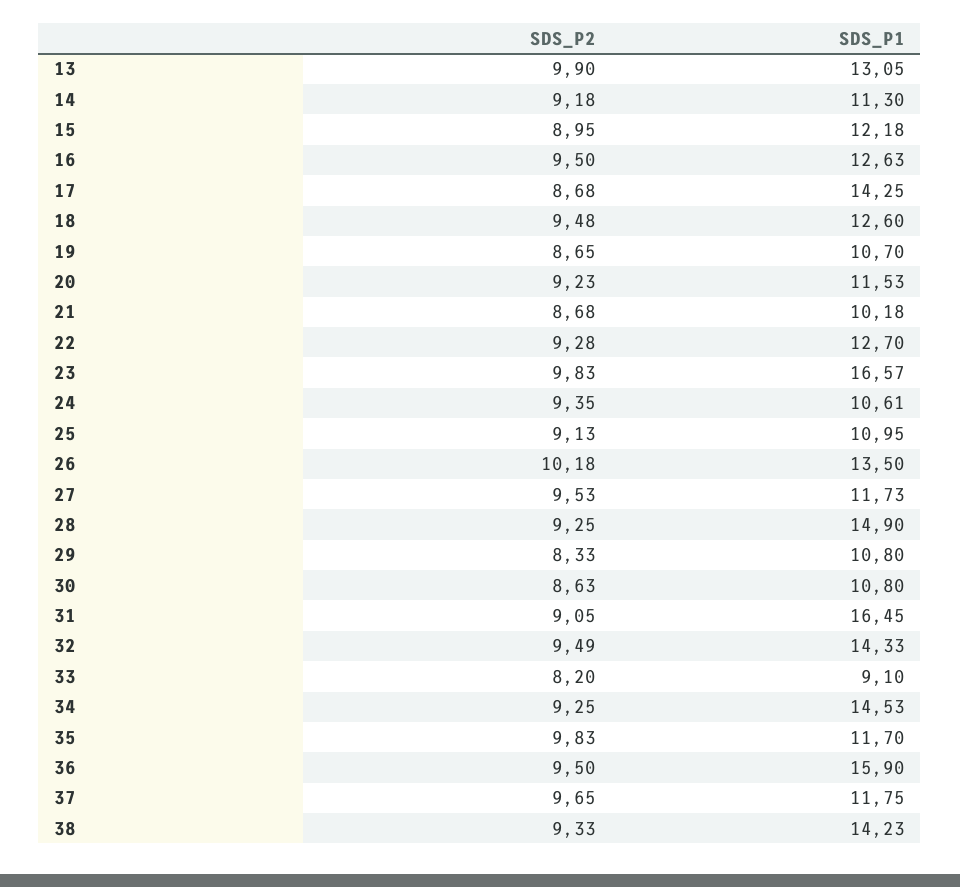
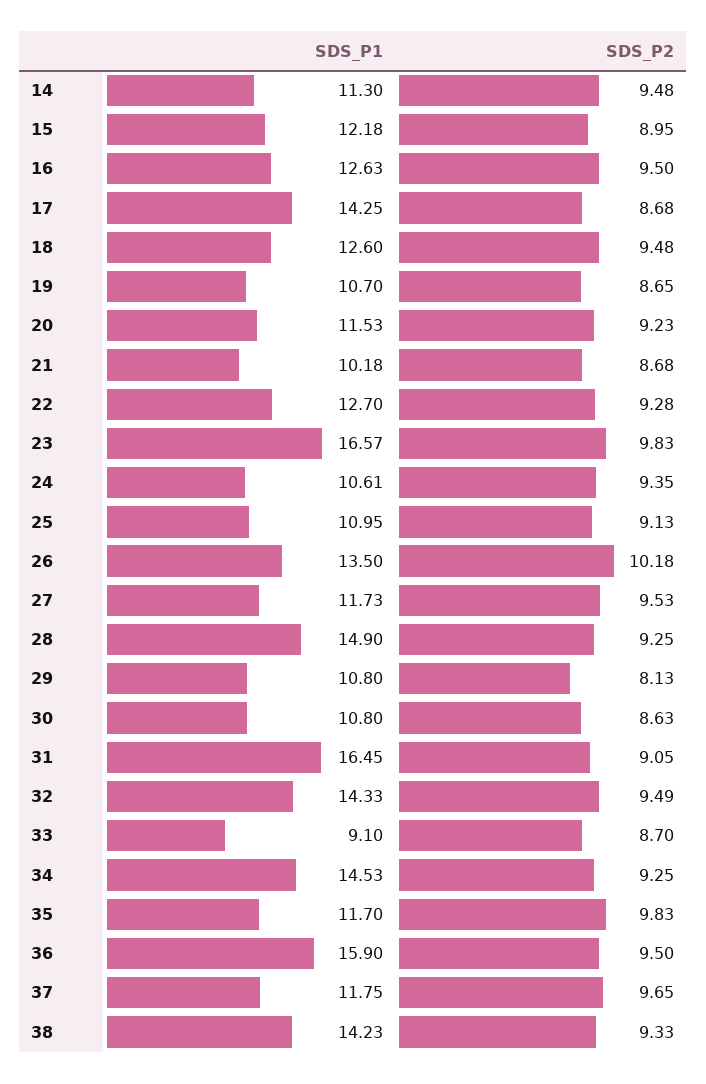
SDS_P2, 13: 9.9 -> none
SDS_P1, 13: 13.05 -> none
SDS_P2, 14: 9.18 -> 9.48
SDS_P2, 29: 8.33 -> 8.13
SDS_P2, 33: 8.2 -> 8.7

